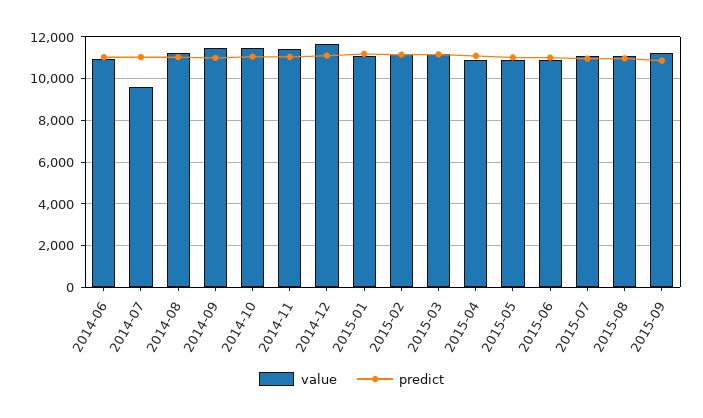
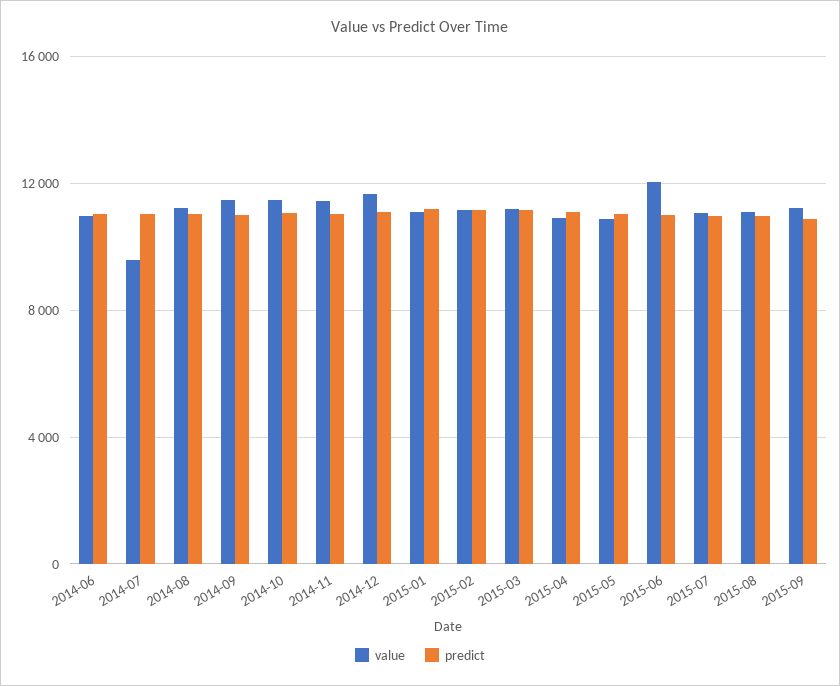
value, 2015-06: 11000 -> 12000

